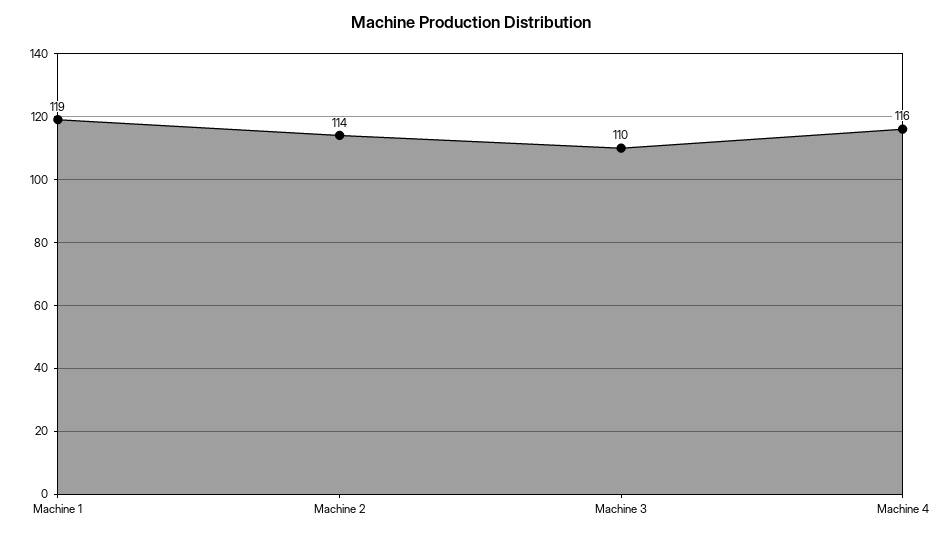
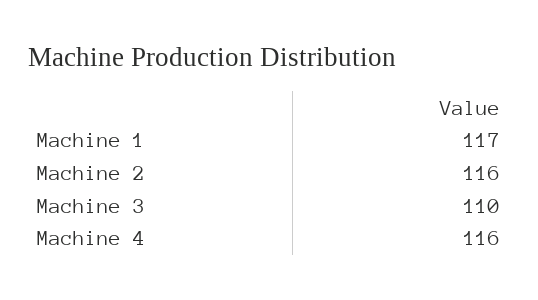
Machine 1: 119 -> 117
Machine 2: 114 -> 116

